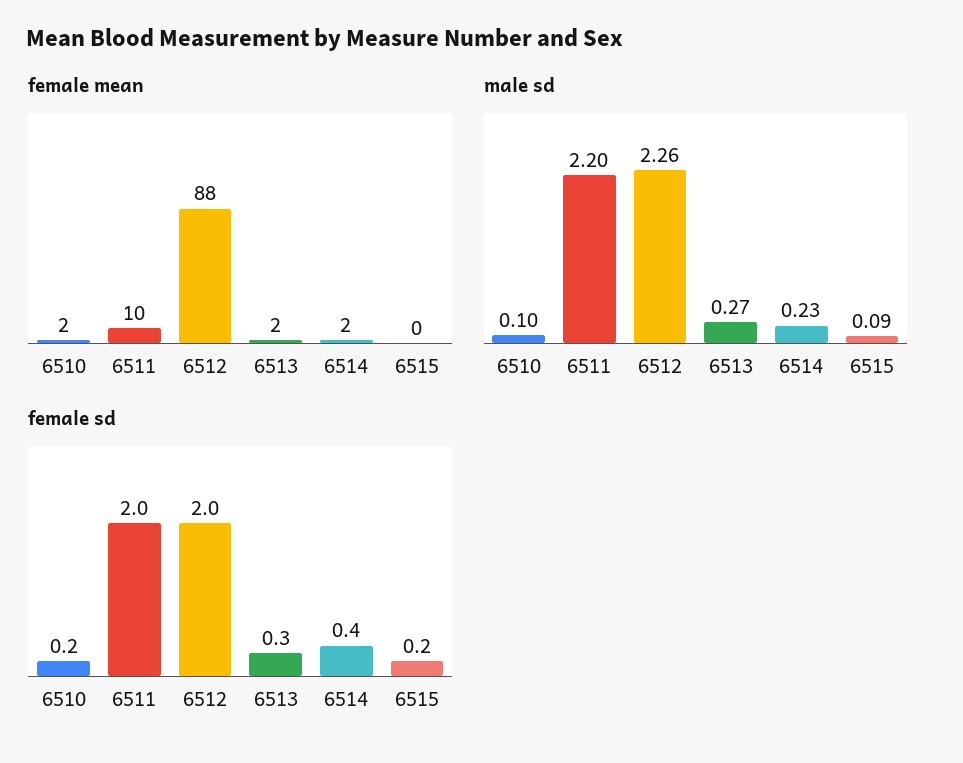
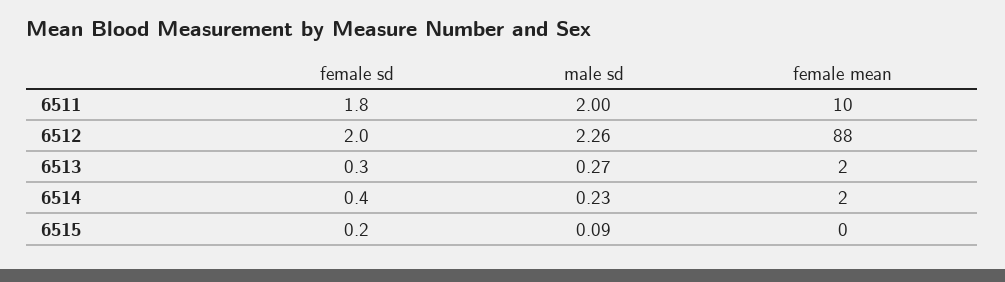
female mean, 6510: 2 -> none
male sd, 6510: 0.1 -> none
male sd, 6511: 2.2 -> 2
female sd, 6510: 0.2 -> none
female sd, 6511: 2 -> 1.8

